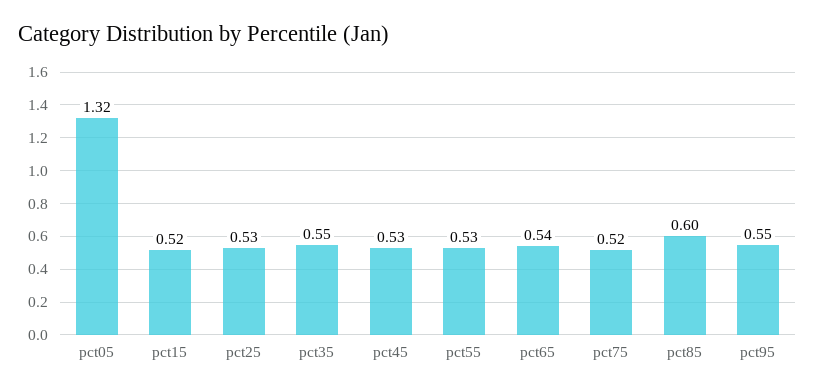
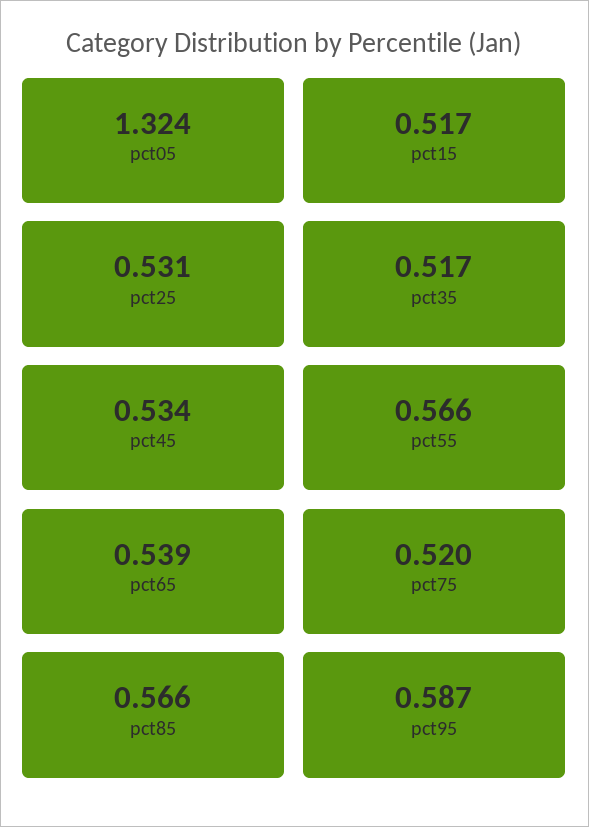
pct35: 0.55 -> 0.517
pct55: 0.53 -> 0.566
pct85: 0.6 -> 0.566
pct95: 0.55 -> 0.587

